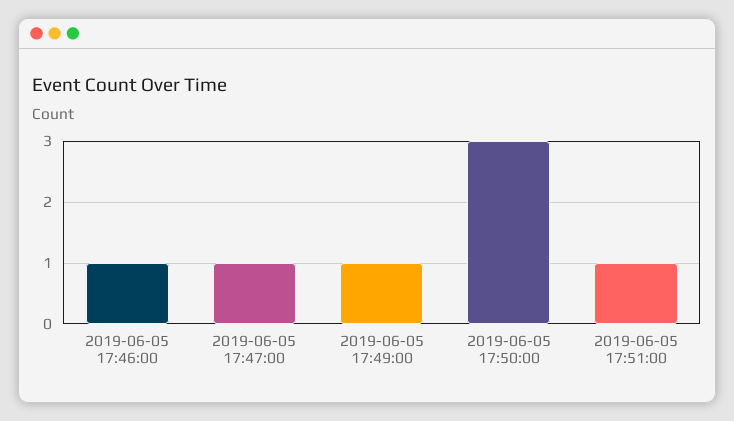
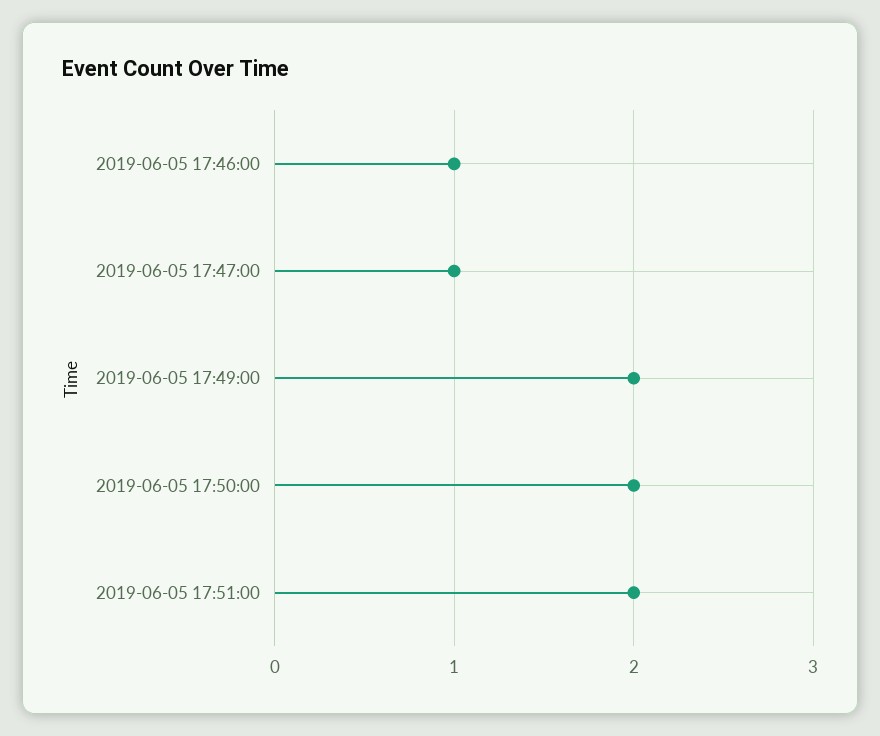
2019-06-05 17:49:00: 1 -> 2
2019-06-05 17:50:00: 3 -> 2
2019-06-05 17:51:00: 1 -> 2

